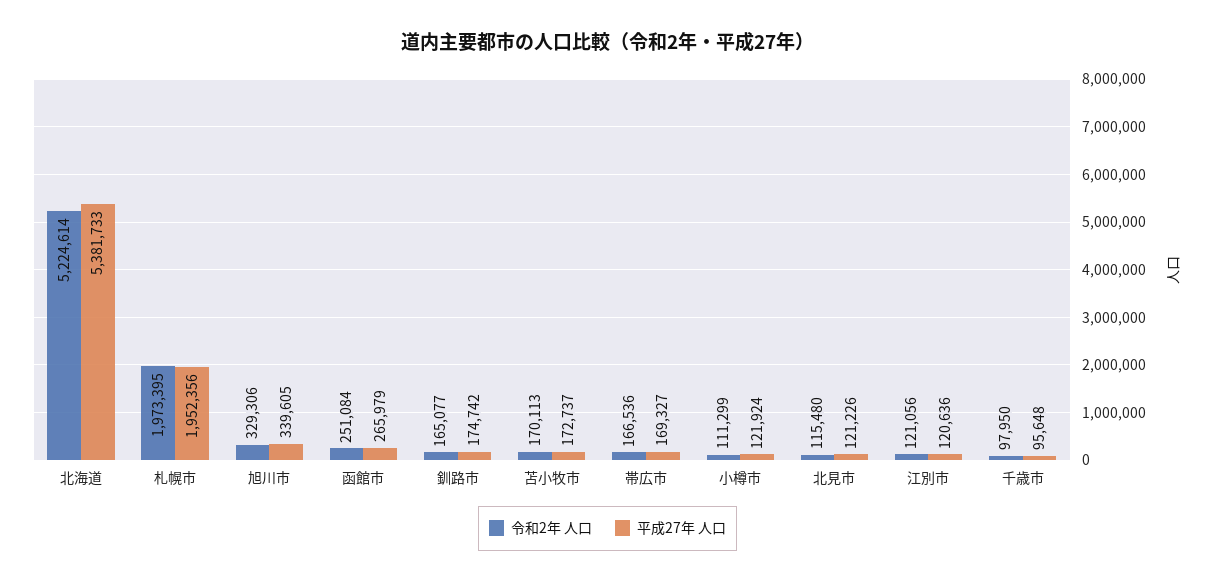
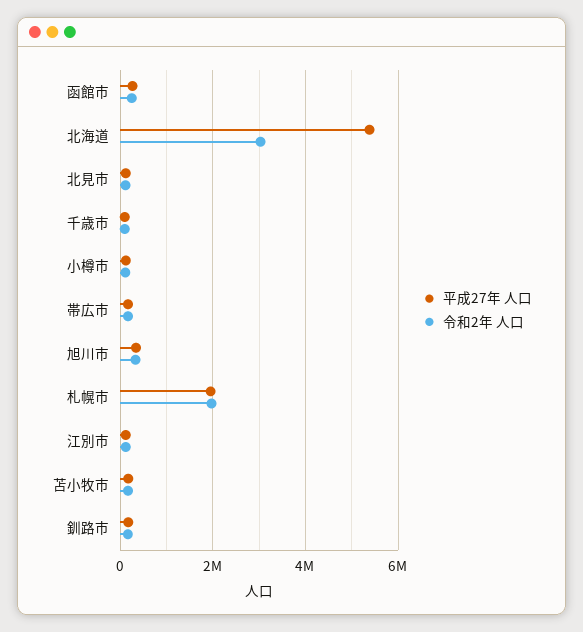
令和2年 人口, 北海道: 5224614 -> 3000000

